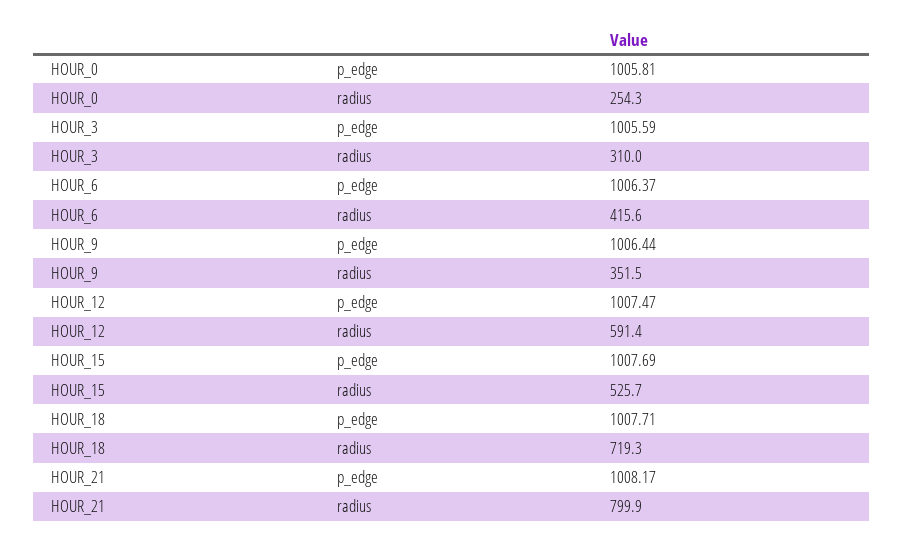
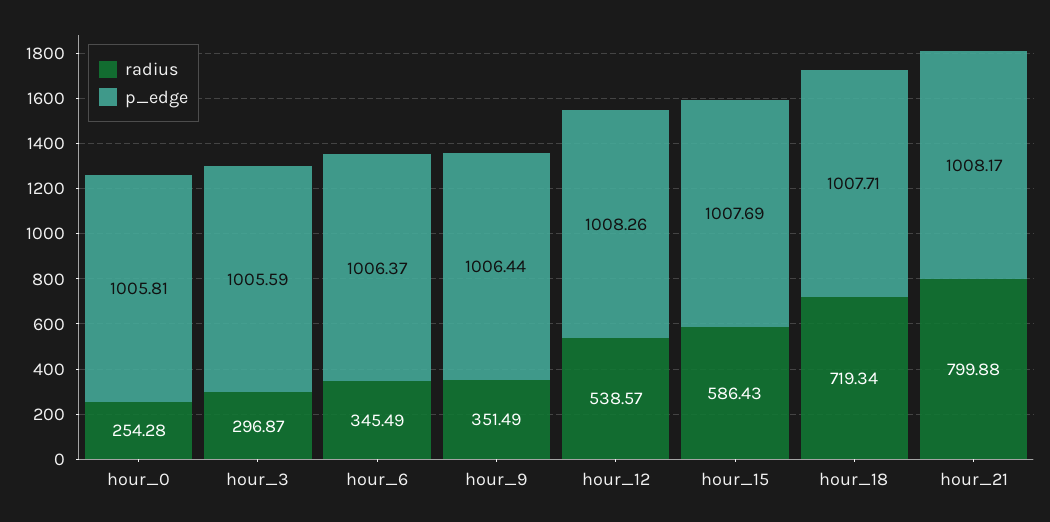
radius, HOUR_3: 310 -> 296.87
radius, HOUR_6: 415.6 -> 345.49
p_edge, HOUR_12: 1007.47 -> 1008.26
radius, HOUR_12: 591.4 -> 538.57
radius, HOUR_15: 525.7 -> 586.43

